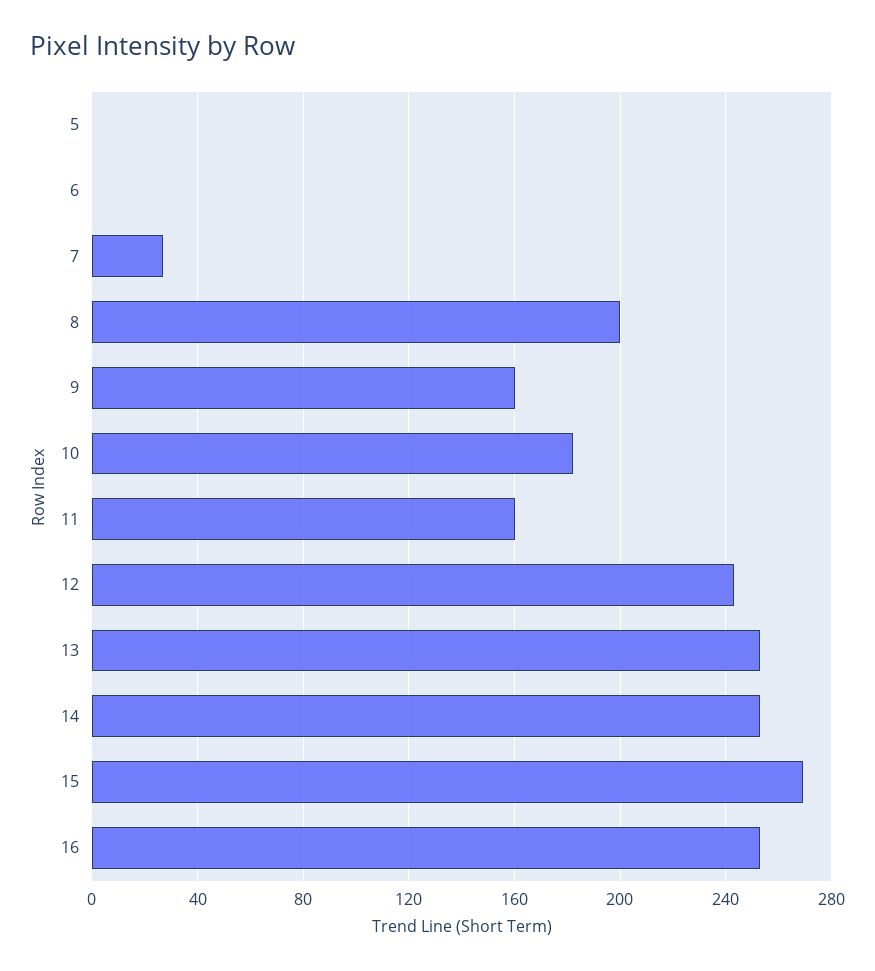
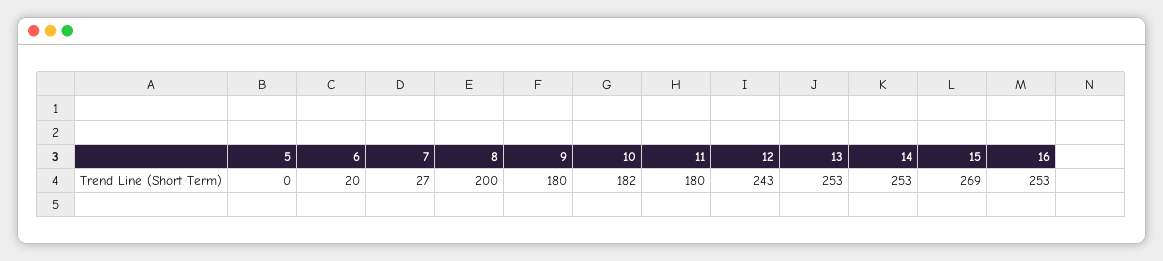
6: 0 -> 20
9: 160 -> 180
11: 160 -> 180

